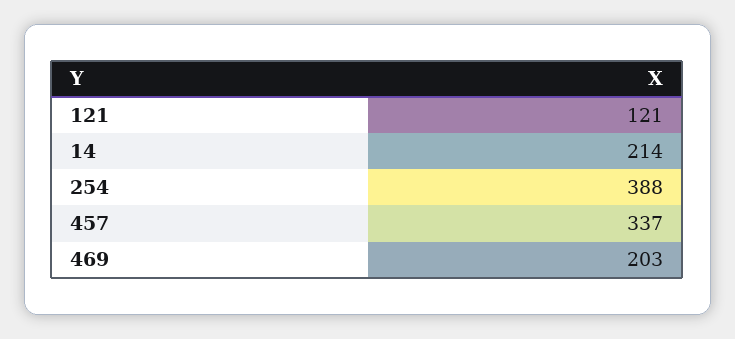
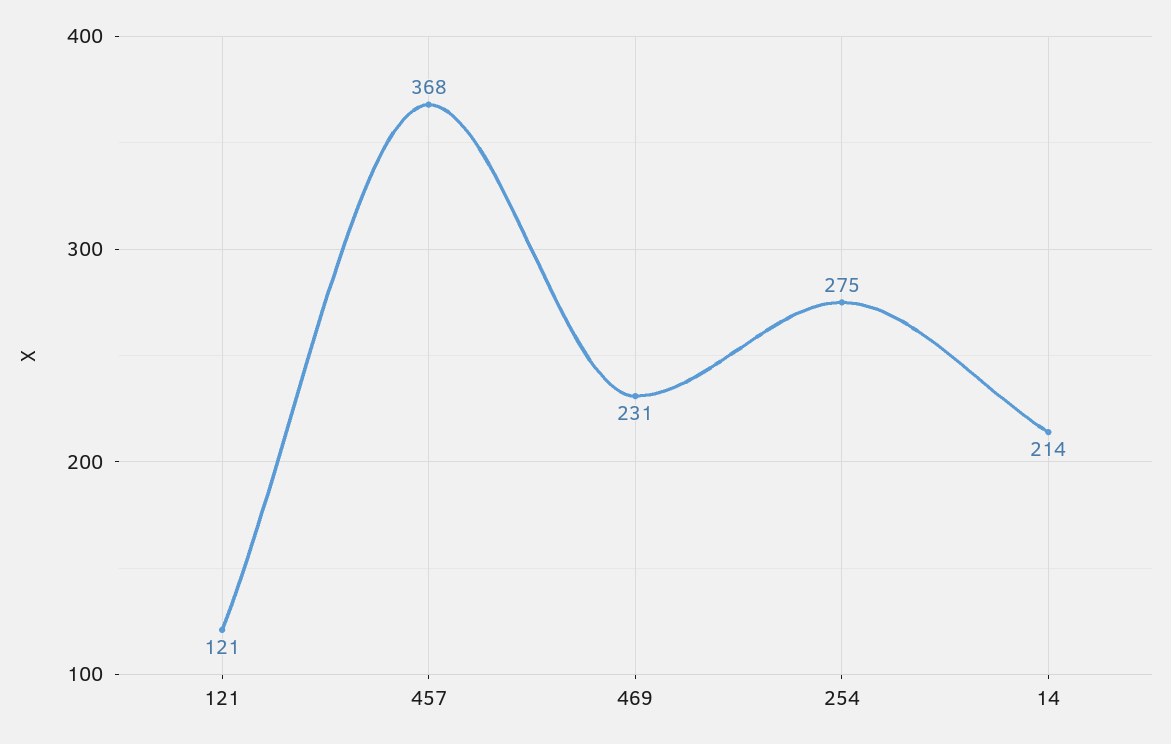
254: 388 -> 275
457: 337 -> 368
469: 203 -> 231

